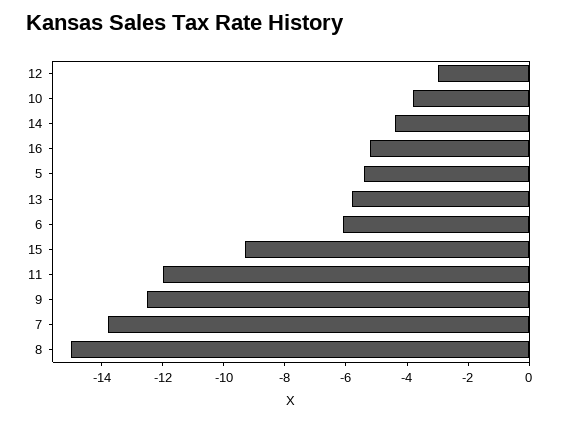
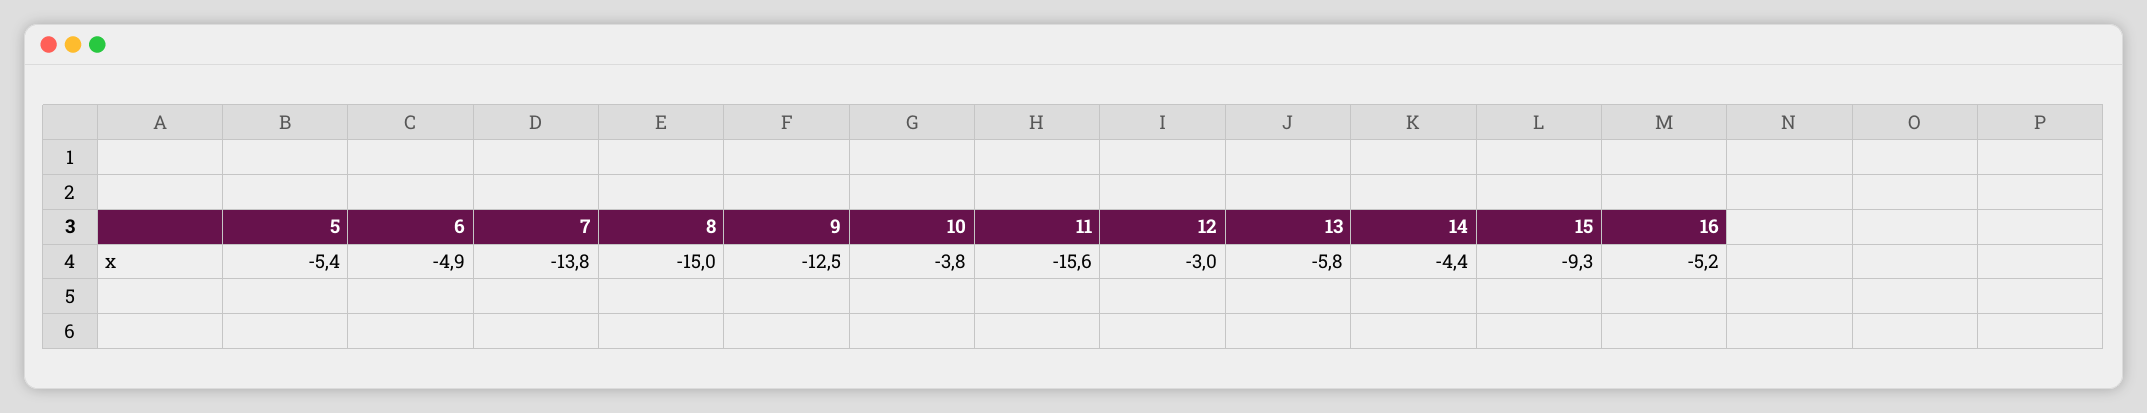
6: -6 -> -4.9
11: -12 -> -15.6

